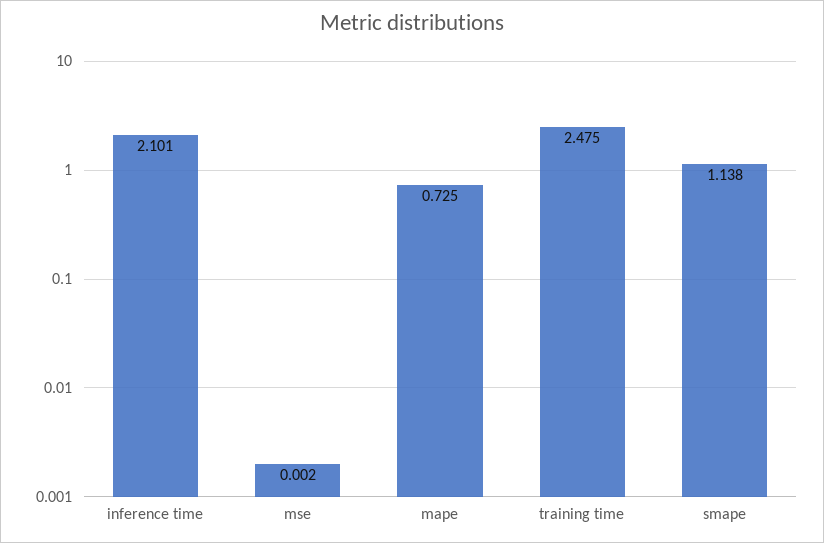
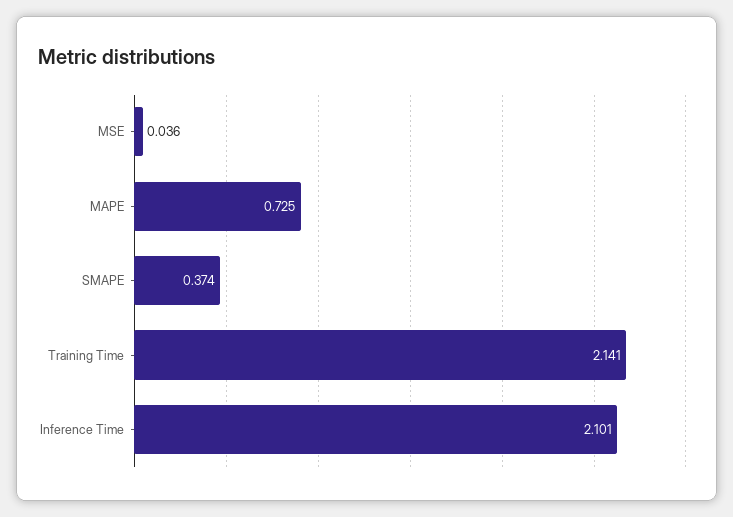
mse: 0.002 -> 0.036
training time: 2.475 -> 2.141
smape: 1.138 -> 0.374

